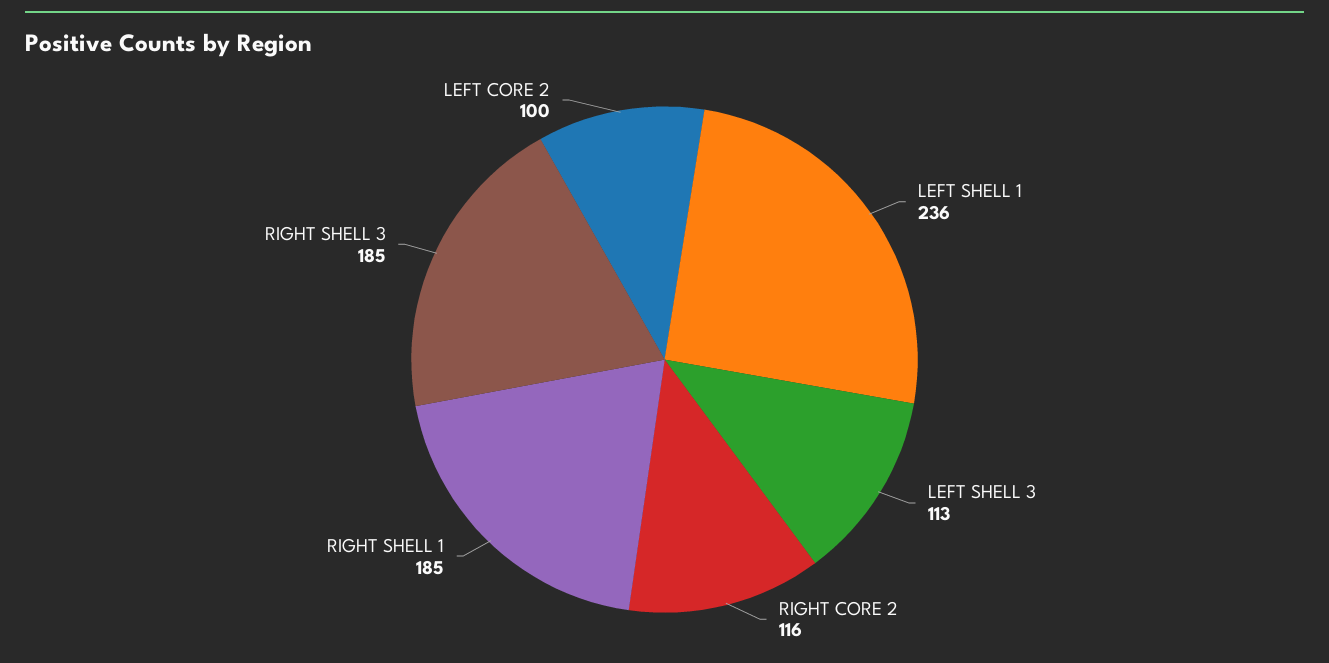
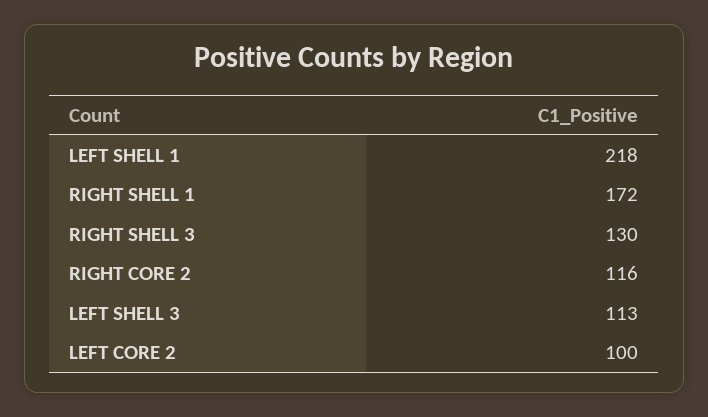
LEFT SHELL 1: 236 -> 218
RIGHT SHELL 1: 185 -> 172
RIGHT SHELL 3: 185 -> 130

